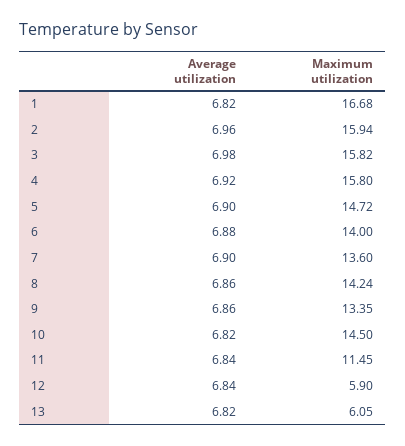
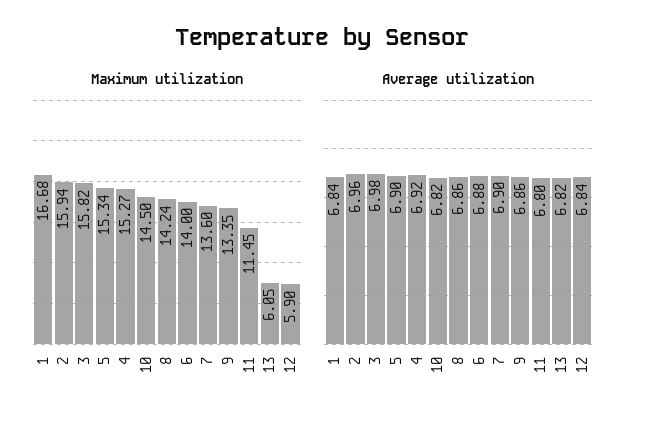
Average utilization, 1: 6.82 -> 6.84
Maximum utilization, 4: 15.8 -> 15.27
Maximum utilization, 5: 14.72 -> 15.34
Average utilization, 11: 6.84 -> 6.8

